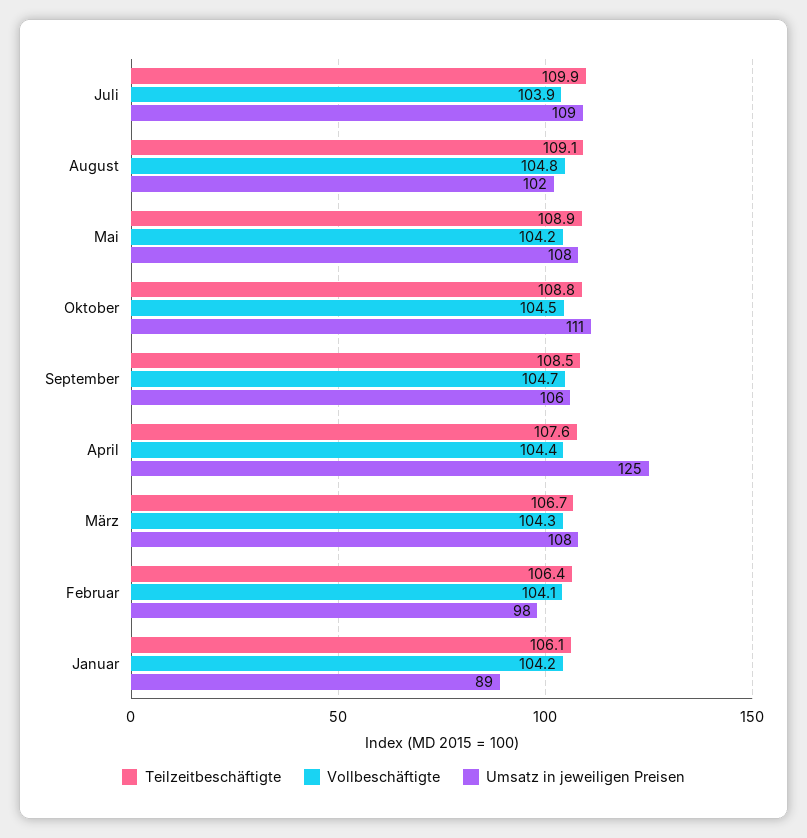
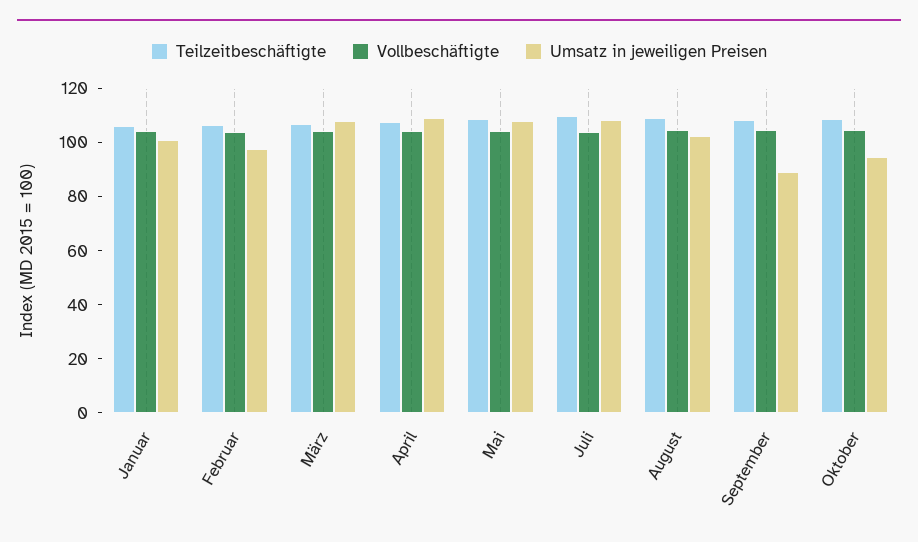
Umsatz in jeweiligen Preisen, Oktober: 111 -> 95
Umsatz in jeweiligen Preisen, September: 106 -> 90
Umsatz in jeweiligen Preisen, April: 125 -> 110
Umsatz in jeweiligen Preisen, Januar: 89 -> 100

